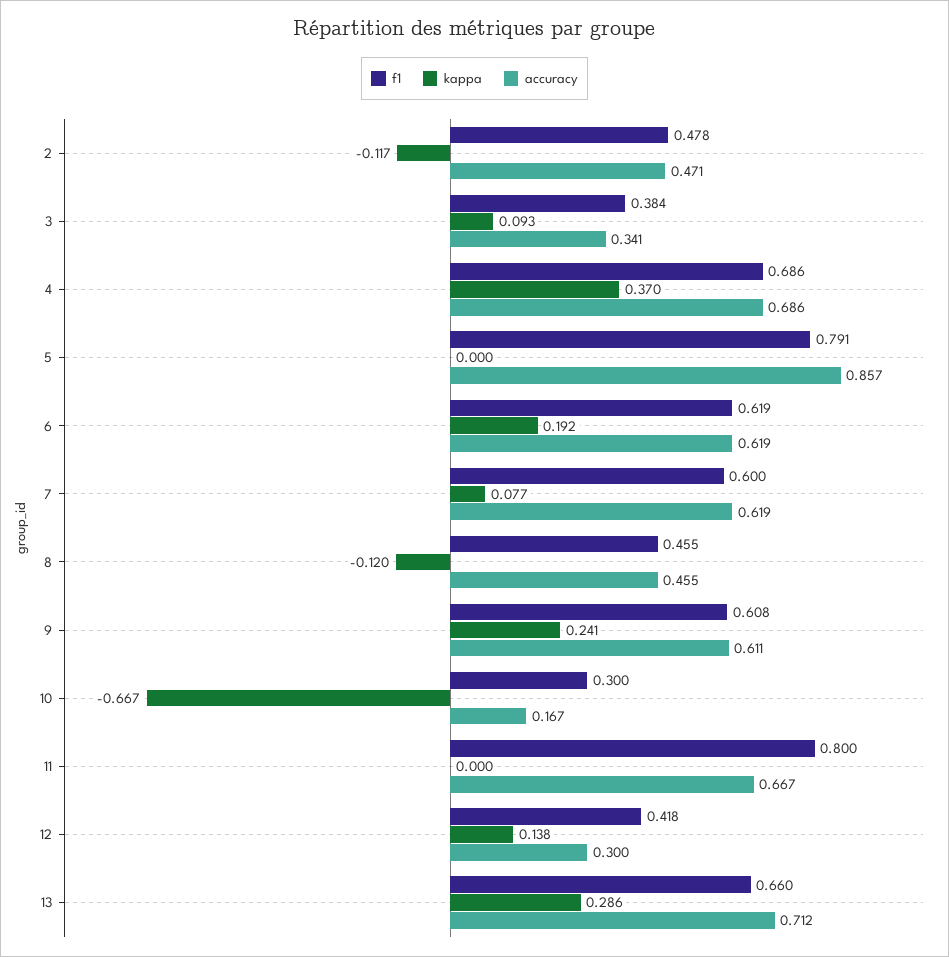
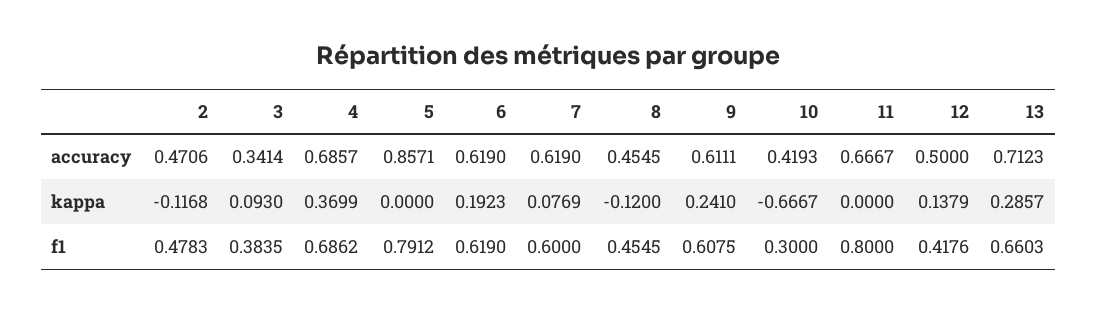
accuracy, 10: 0.167 -> 0.4193
accuracy, 12: 0.3 -> 0.5

